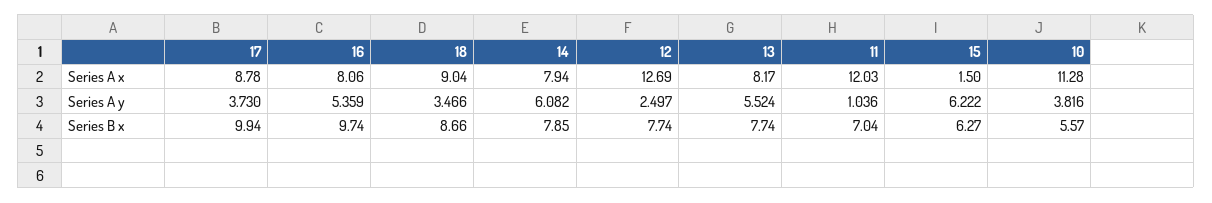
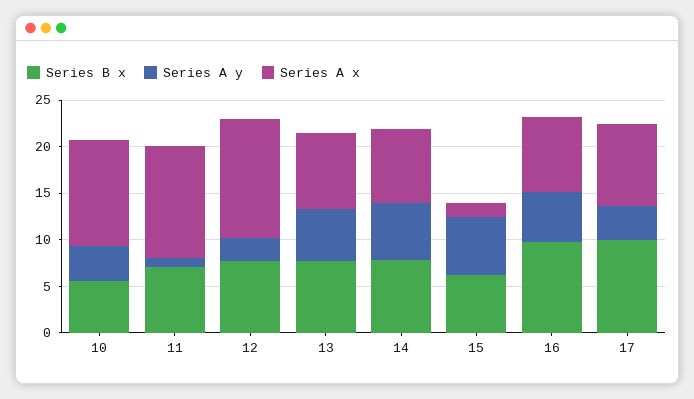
Series A x, 18: 9.04 -> none
Series A y, 18: 3.466 -> none
Series B x, 18: 8.66 -> none

